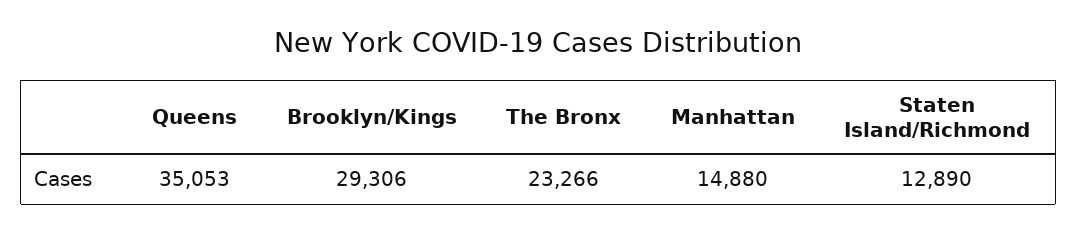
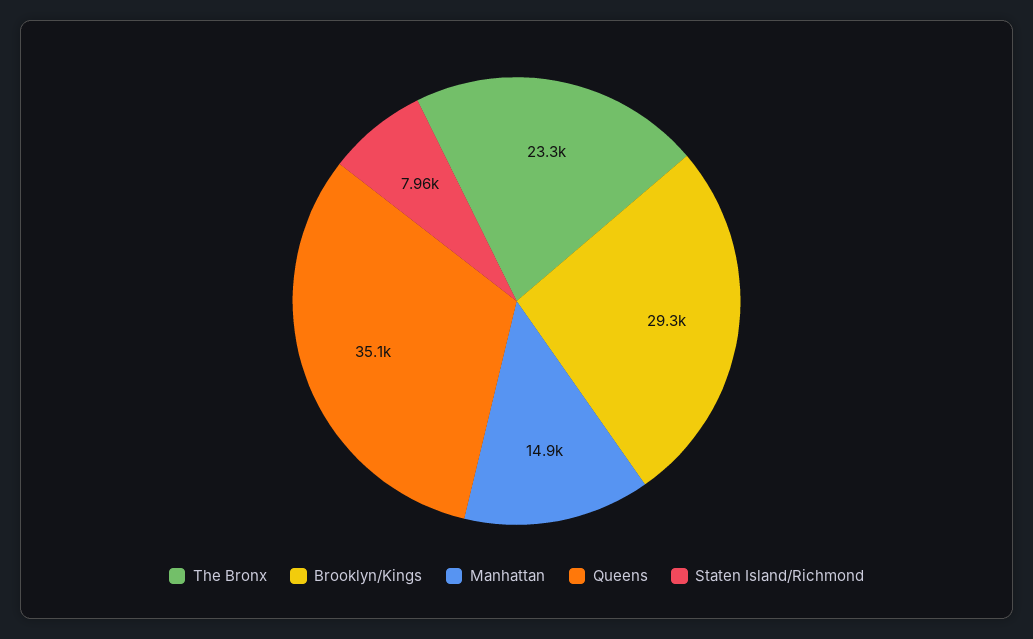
Staten Island/Richmond: 12890 -> 7960

